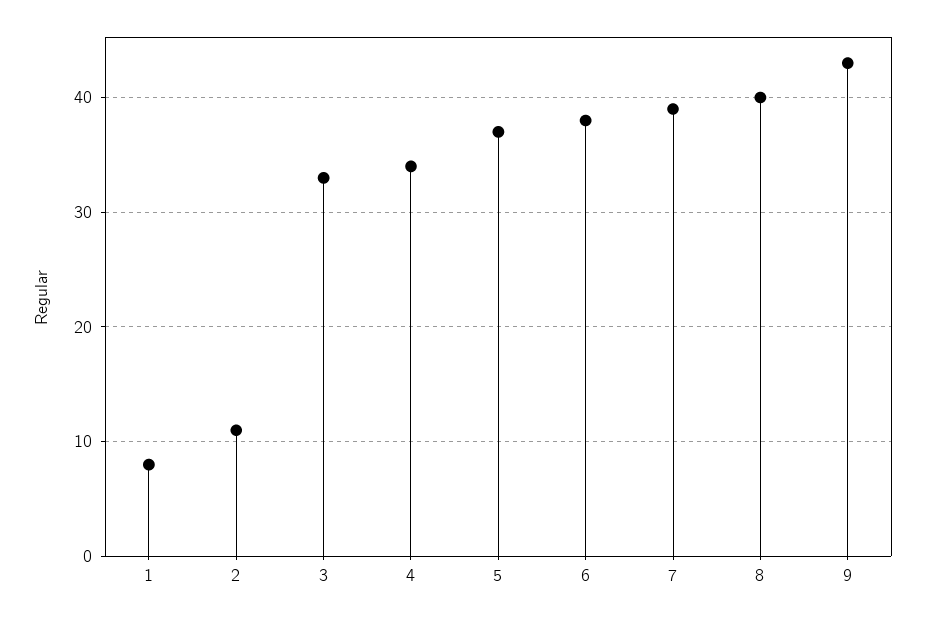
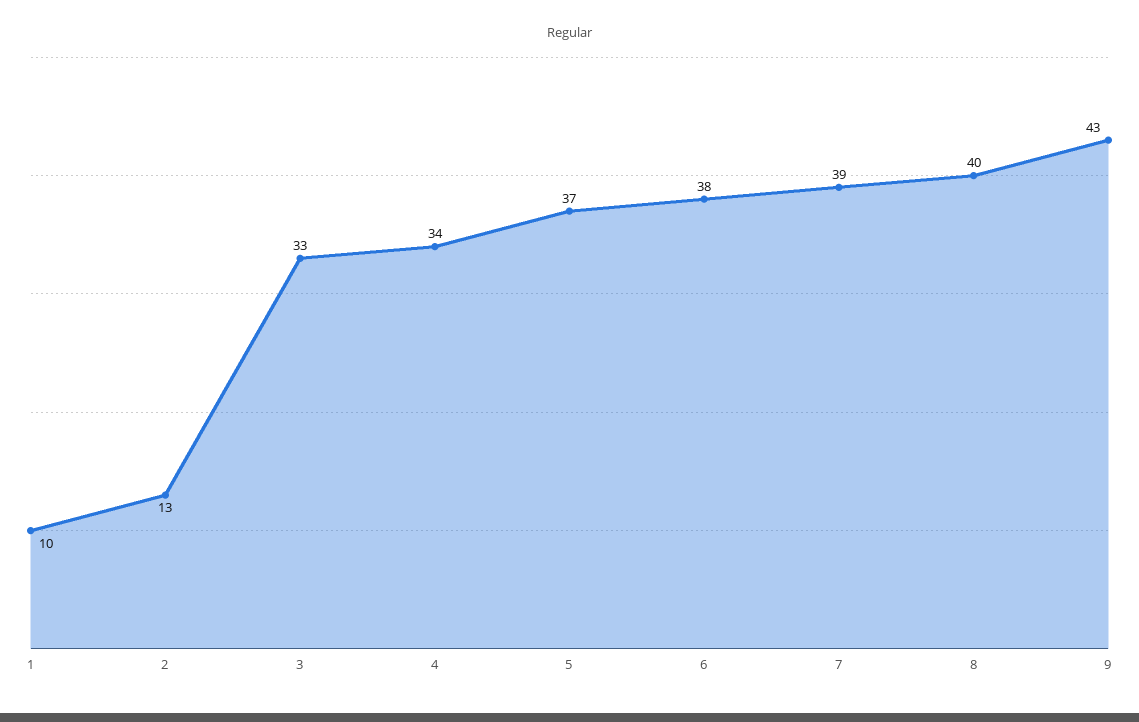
1: 8 -> 10
2: 11 -> 13

